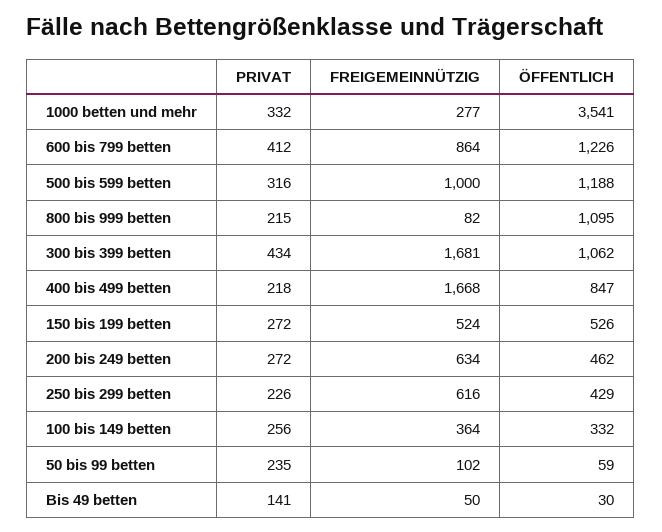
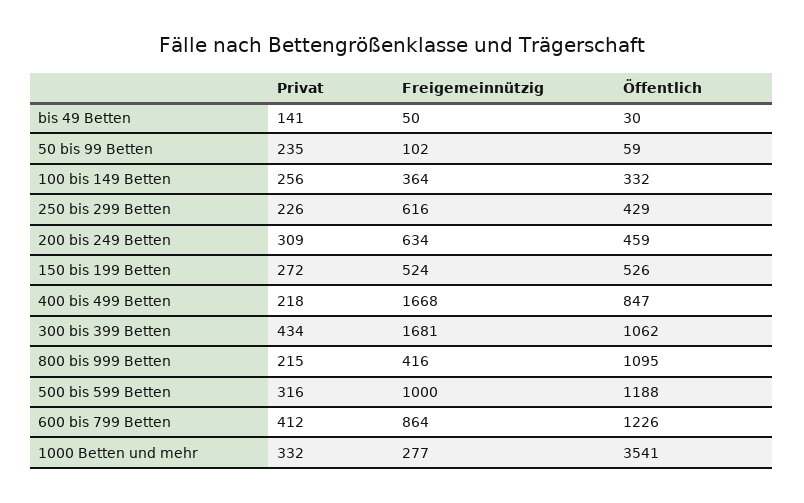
FREIGEMEINNÜTZIG, 800 bis 999 betten: 82 -> 416
PRIVAT, 200 bis 249 betten: 272 -> 309
ÖFFENTLICH, 200 bis 249 betten: 462 -> 459

